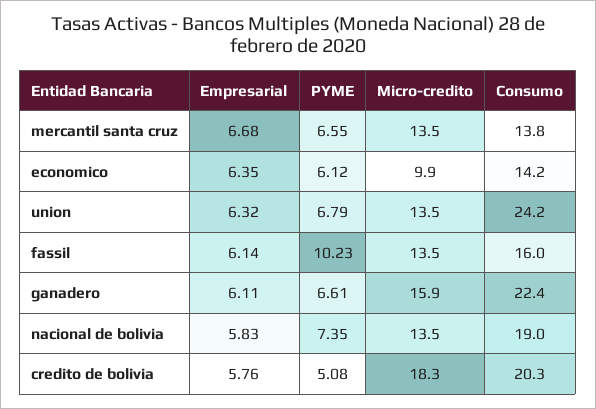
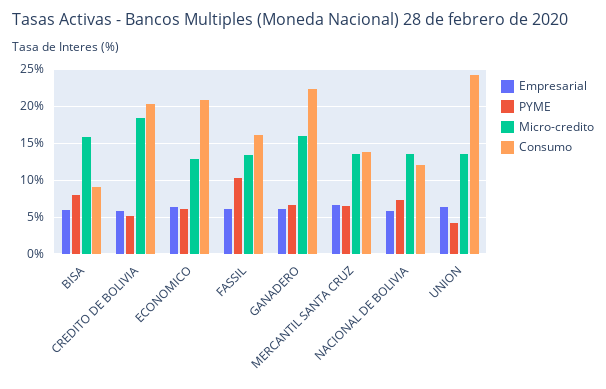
Micro-credito, economico: 9.9 -> 13
Consumo, economico: 14.2 -> 21
PYME, union: 6.79 -> 4
Consumo, nacional de bolivia: 19 -> 12
Empresarial, BISA: none -> 6
PYME, BISA: none -> 8
Micro-credito, BISA: none -> 16
Consumo, BISA: none -> 9

